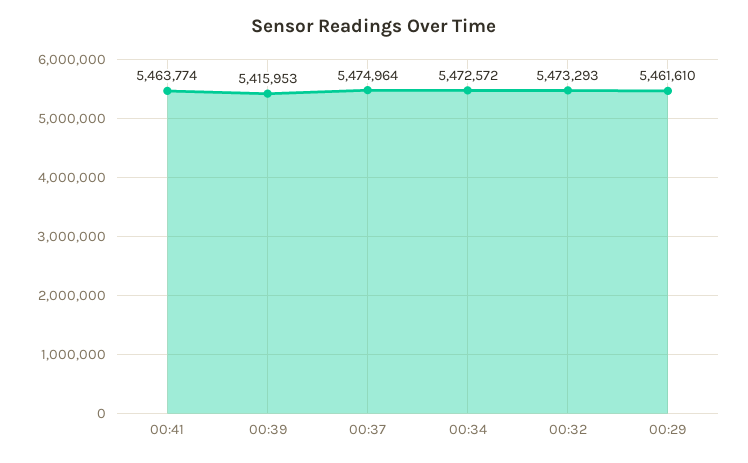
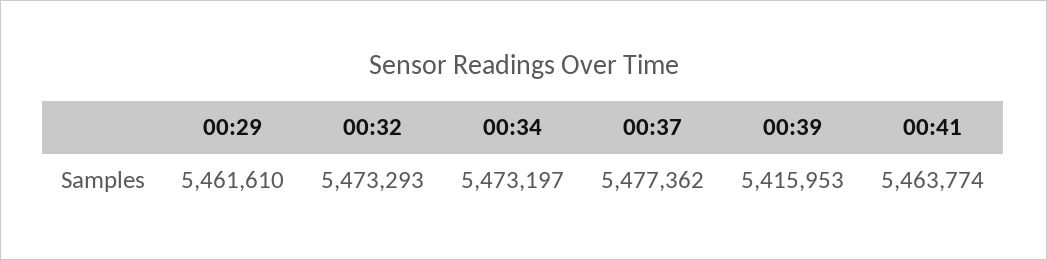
00:37: 5474964 -> 5477362
00:34: 5472572 -> 5473197

